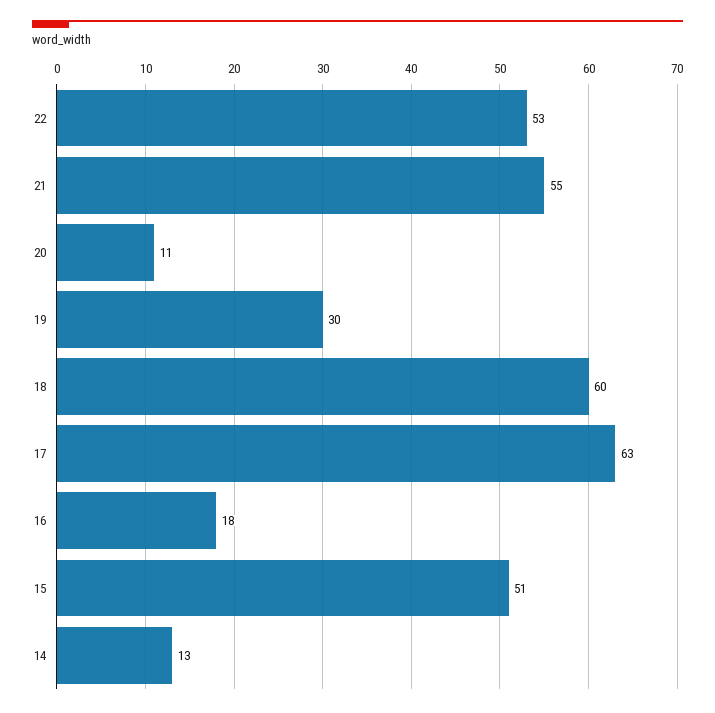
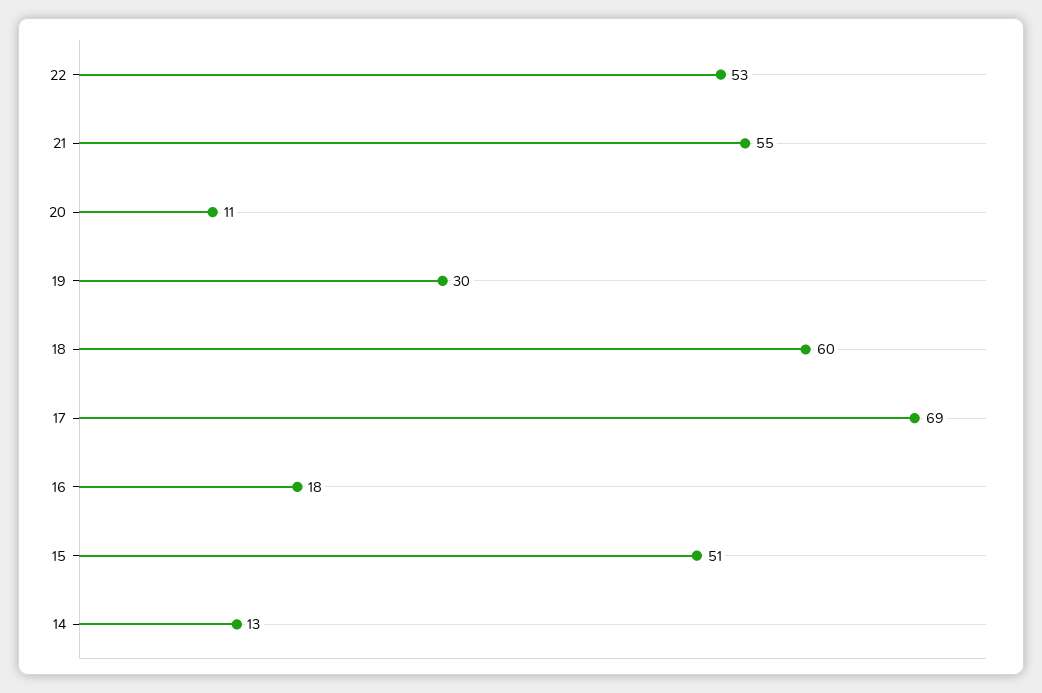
17: 63 -> 69

